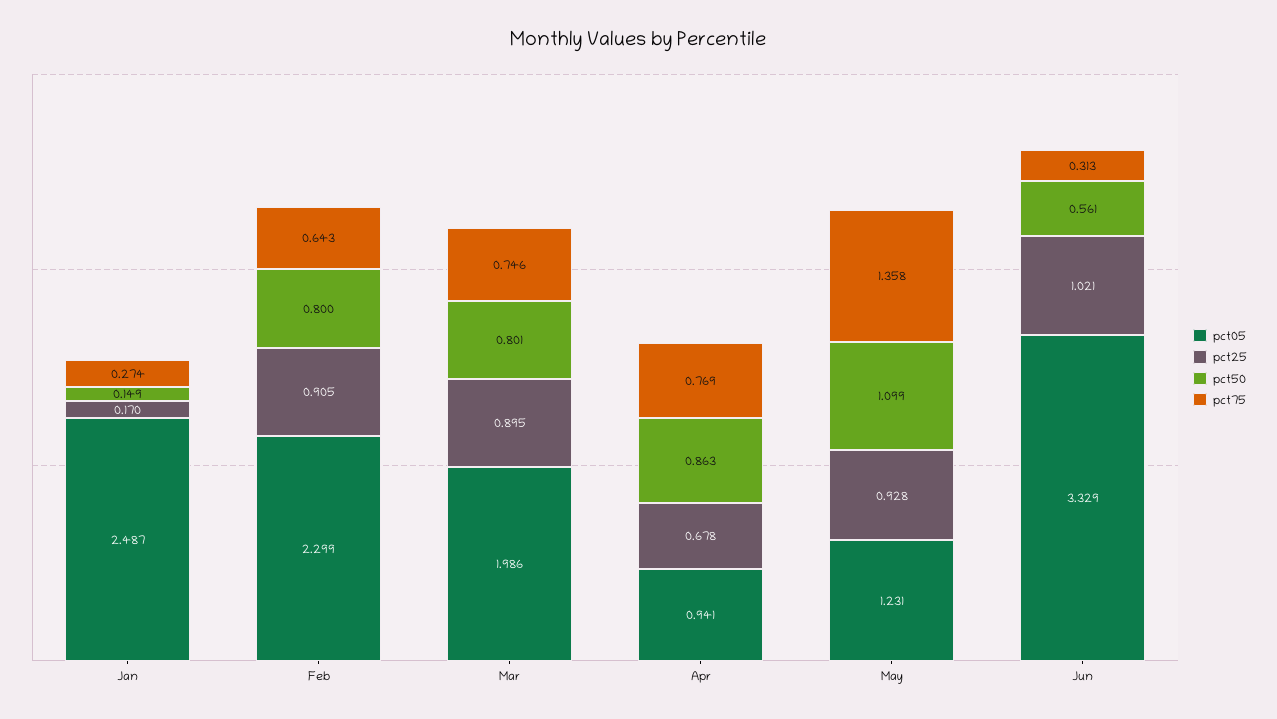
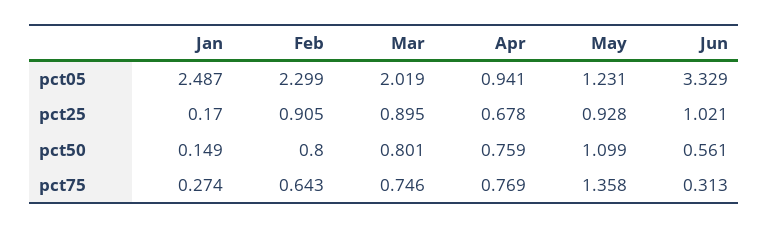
pct05, Mar: 1.986 -> 2.019
pct50, Apr: 0.863 -> 0.759

